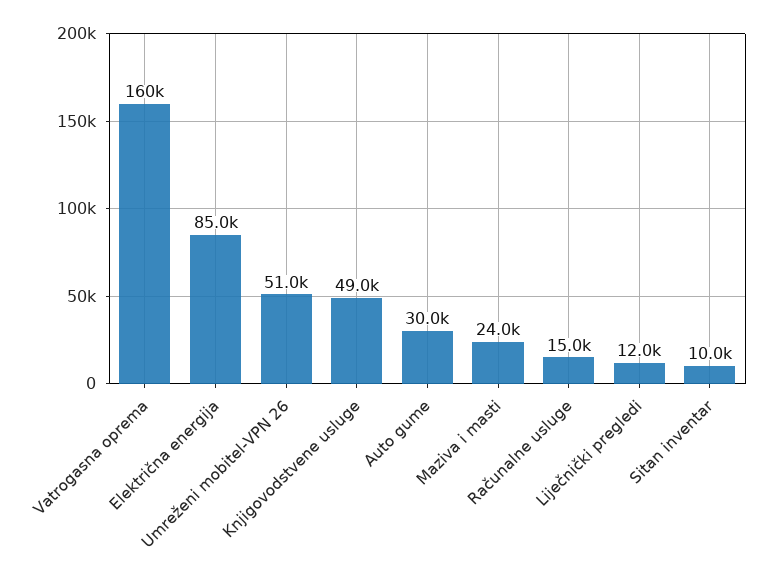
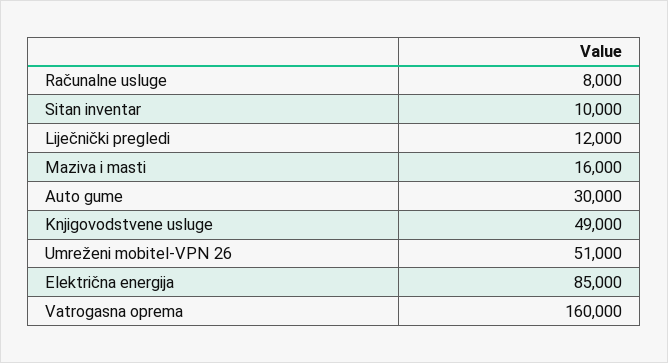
Maziva i masti: 24000 -> 16000
Računalne usluge: 15000 -> 8000

